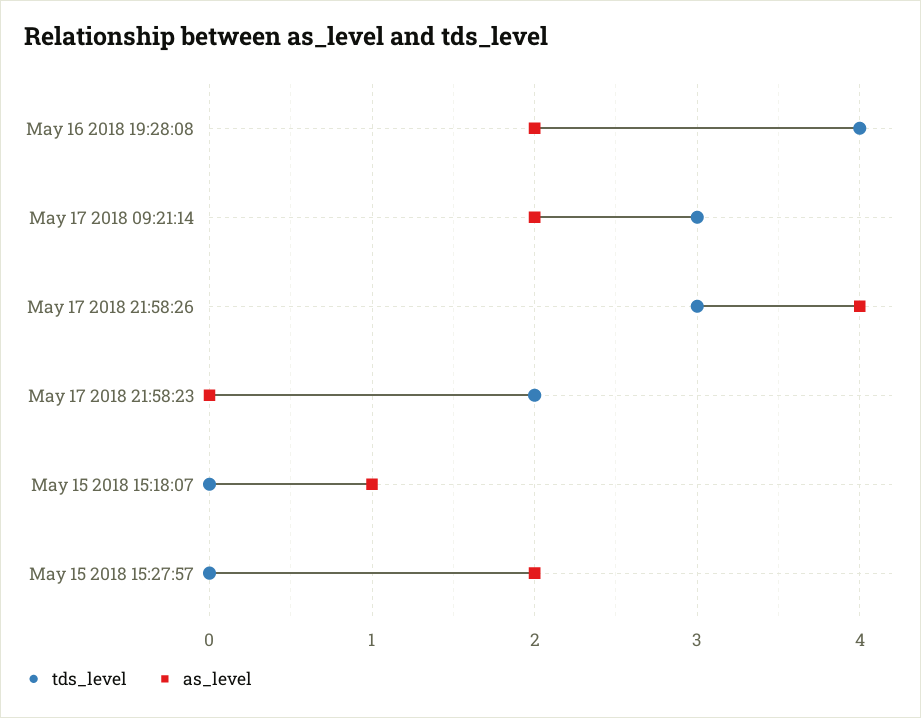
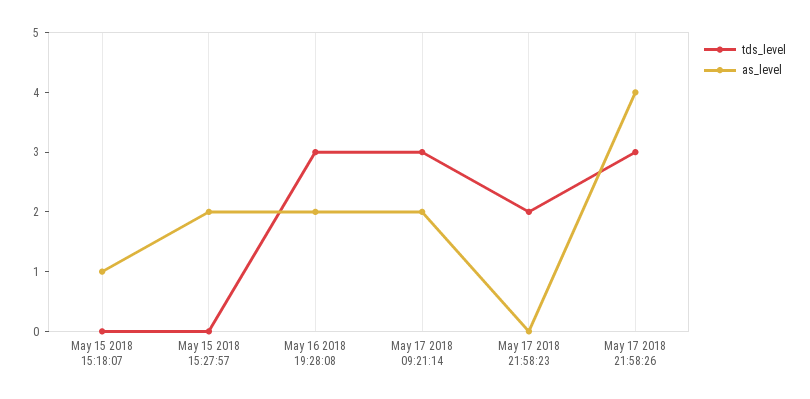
tds_level, May 16 2018 19:28:08: 4 -> 3

